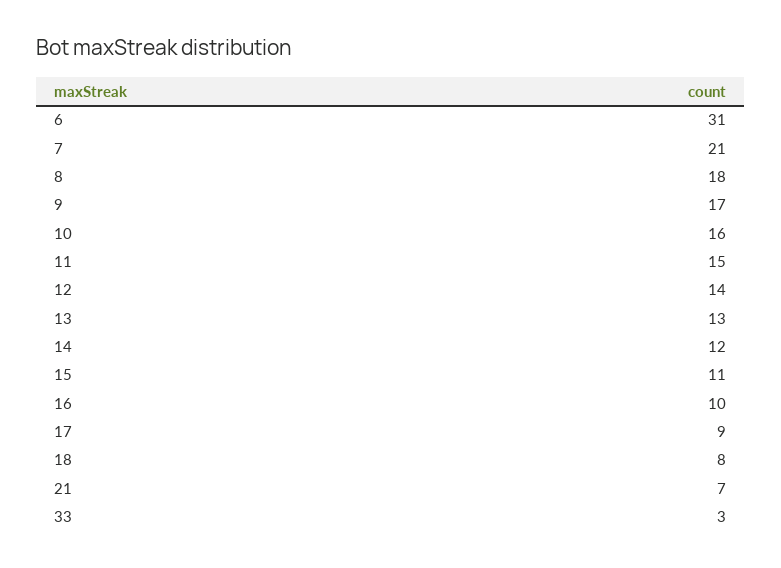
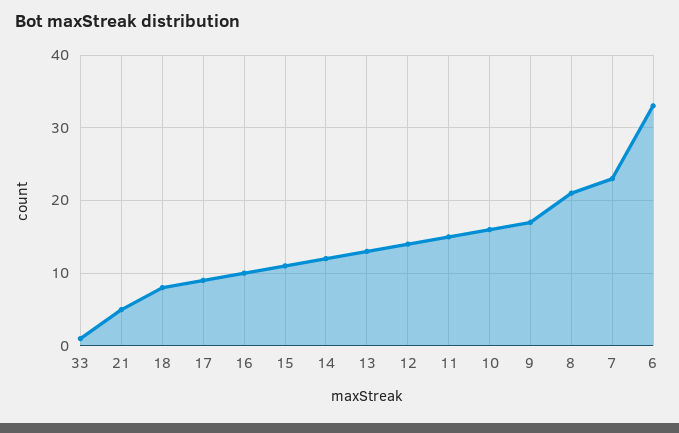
6: 31 -> 33
7: 21 -> 23
8: 18 -> 21
21: 7 -> 5
33: 3 -> 1

